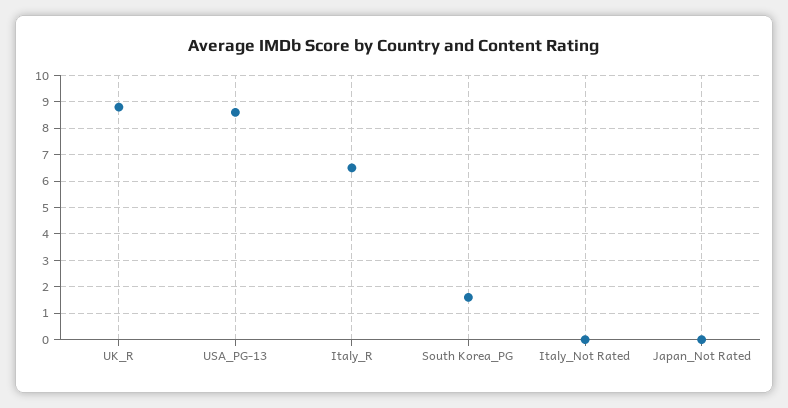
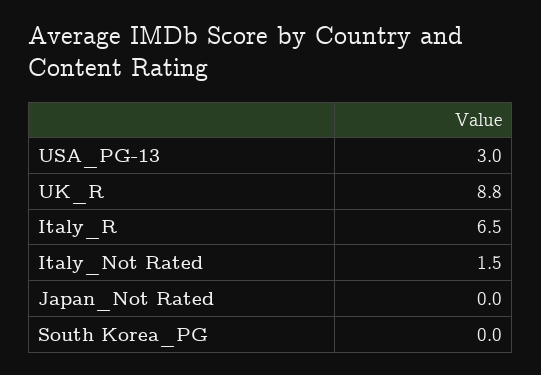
USA_PG-13: 8.5 -> 3
South Korea_PG: 1.5 -> 0
Italy_Not Rated: 0 -> 1.5

